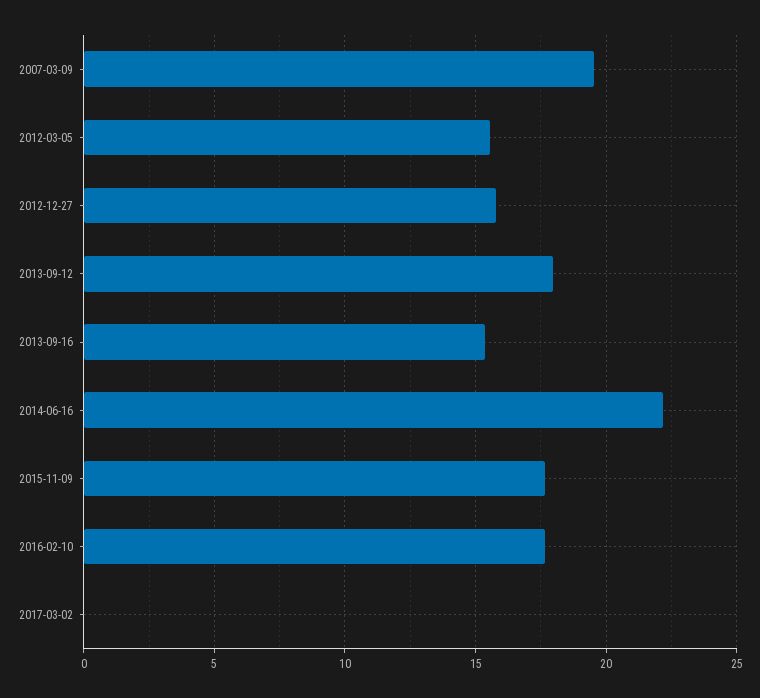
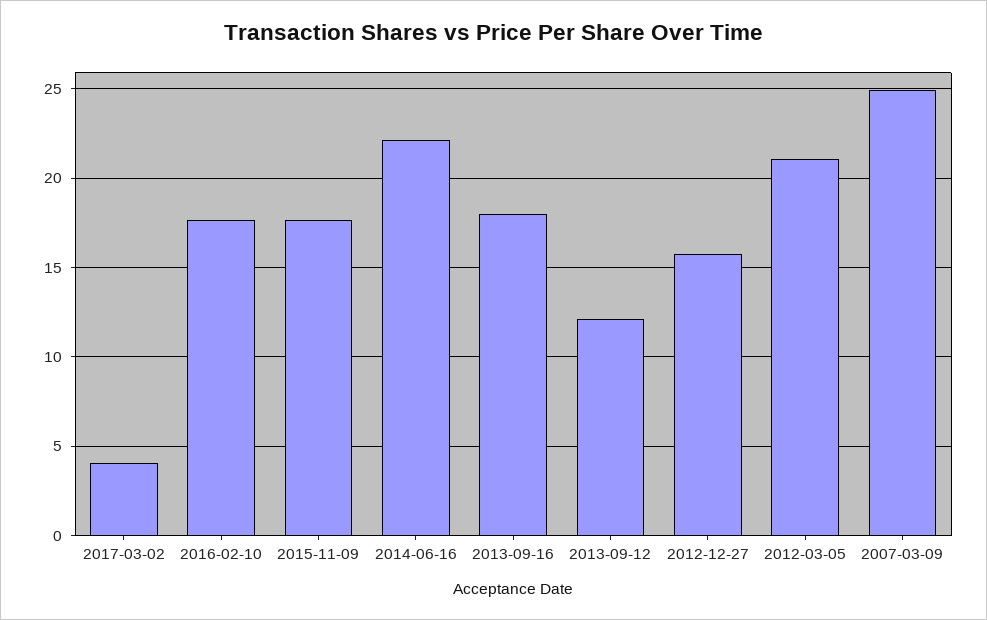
2007-03-09: 19.5 -> 25
2012-03-05: 15.5 -> 21
2013-09-12: 18 -> 12
2013-09-16: 15.5 -> 18
2017-03-02: 0 -> 4

